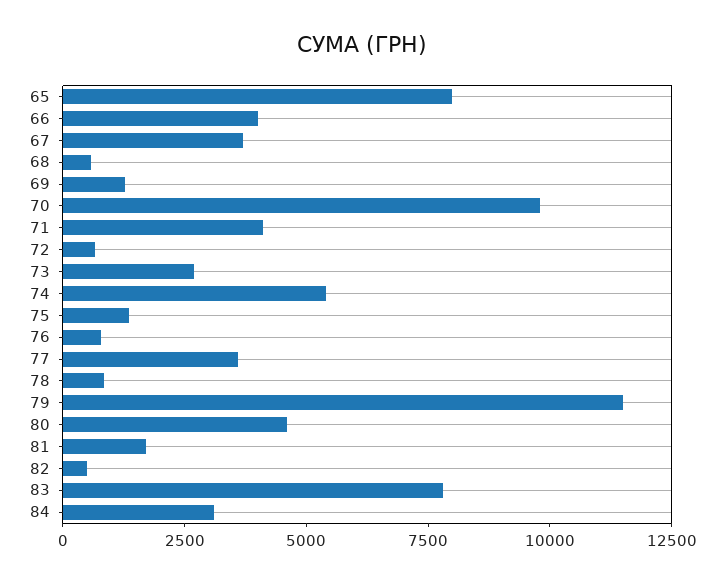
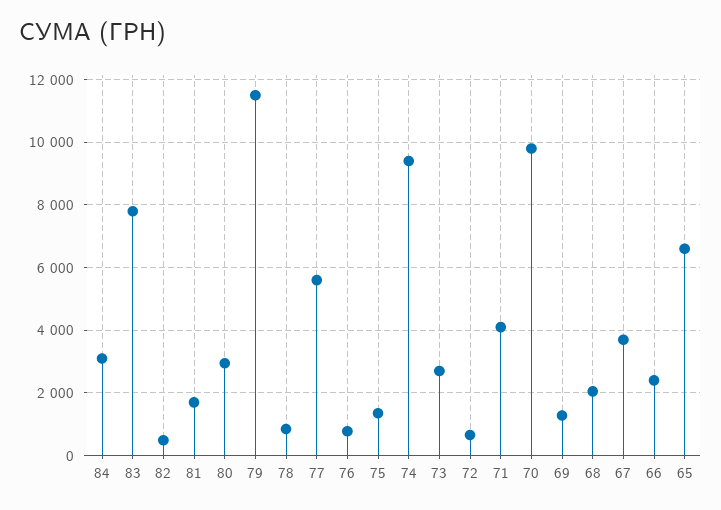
65: 8000 -> 6600
66: 4000 -> 2400
68: 500 -> 2000
74: 5500 -> 9400
77: 3500 -> 5600
80: 4500 -> 3000

